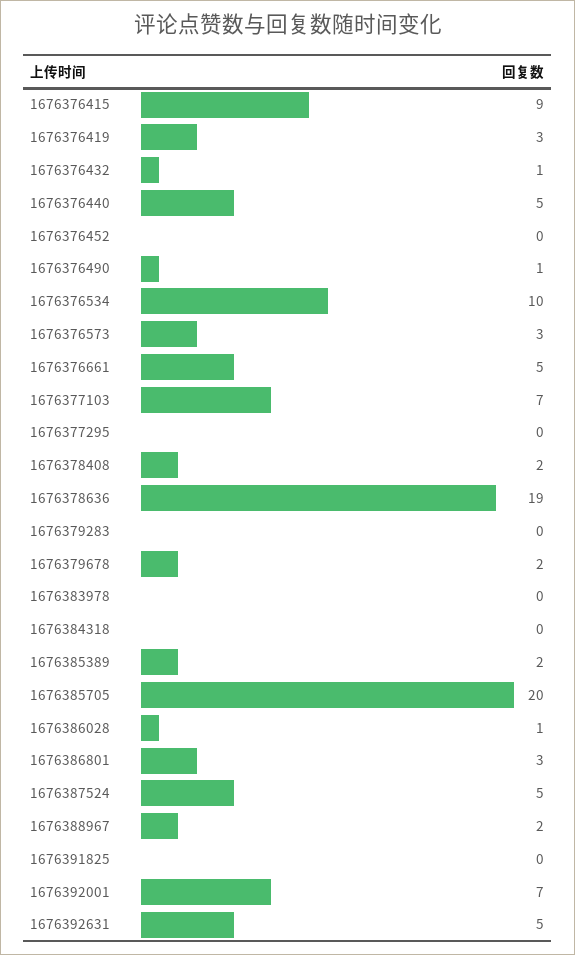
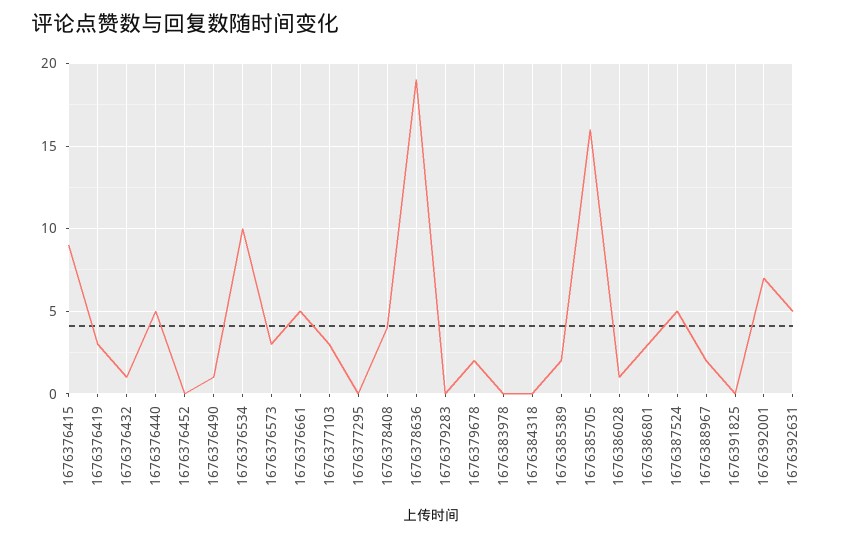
1676377103: 7 -> 3
1676378408: 2 -> 4
1676385705: 20 -> 16

